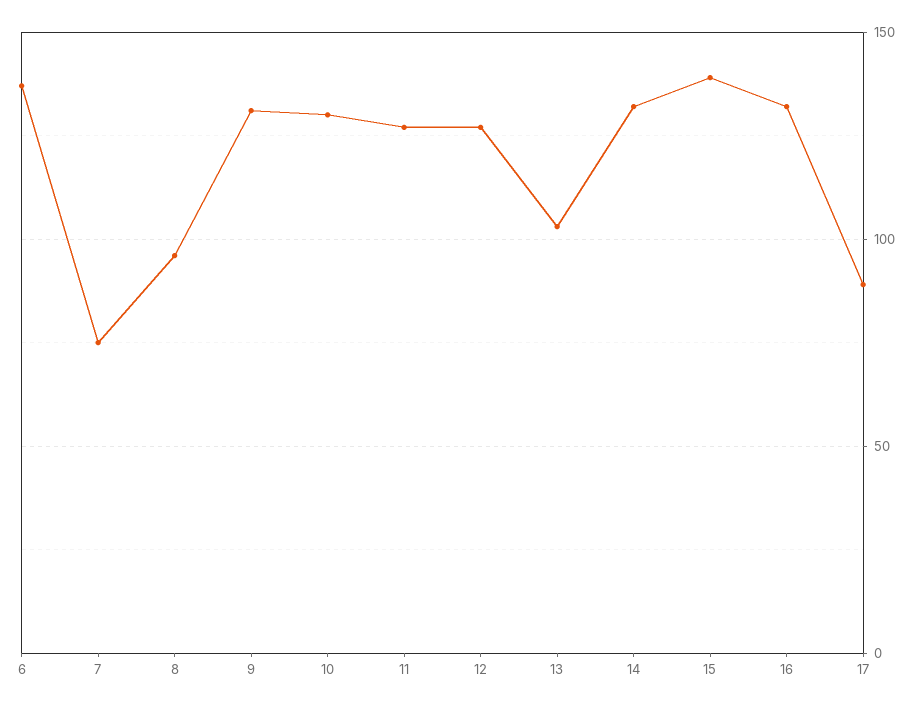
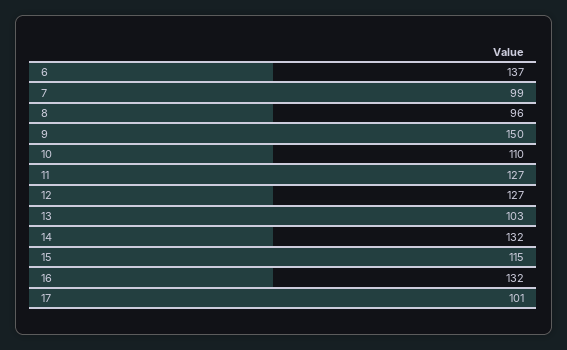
7: 75 -> 99
9: 130 -> 150
10: 130 -> 110
15: 140 -> 115
17: 90 -> 101

